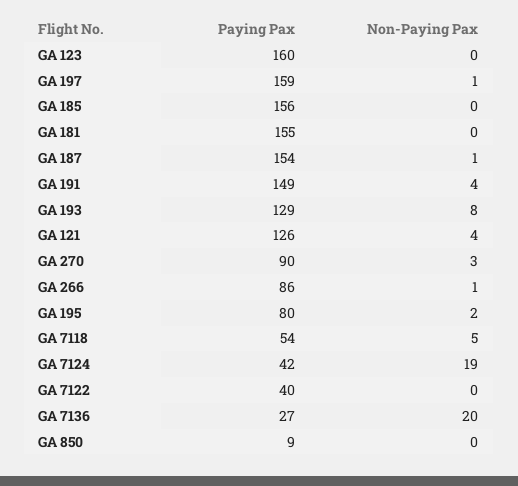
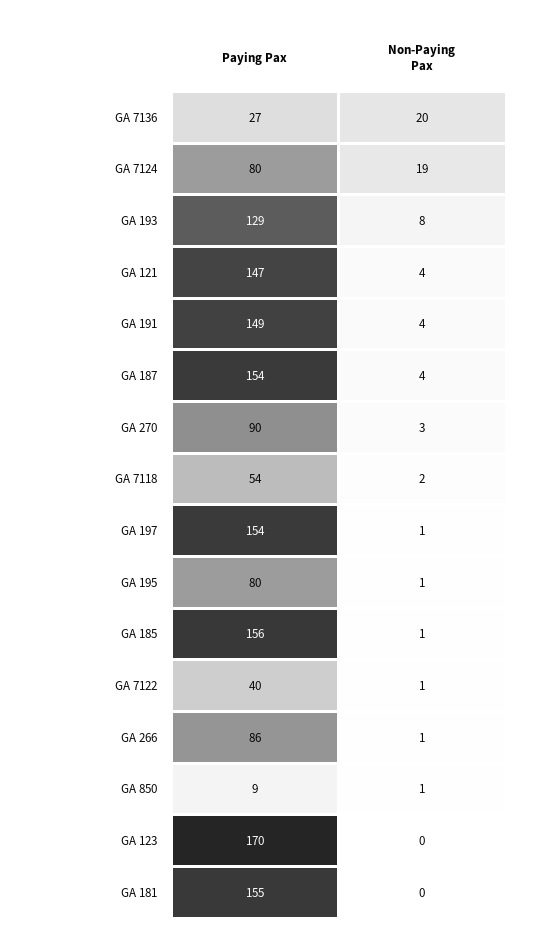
Paying Pax, GA 123: 160 -> 170
Paying Pax, GA 197: 159 -> 154
Non-Paying Pax, GA 185: 0 -> 1
Non-Paying Pax, GA 187: 1 -> 4
Paying Pax, GA 121: 126 -> 147
Non-Paying Pax, GA 195: 2 -> 1
Non-Paying Pax, GA 7118: 5 -> 2
Paying Pax, GA 7124: 42 -> 80
Non-Paying Pax, GA 7122: 0 -> 1
Non-Paying Pax, GA 850: 0 -> 1

